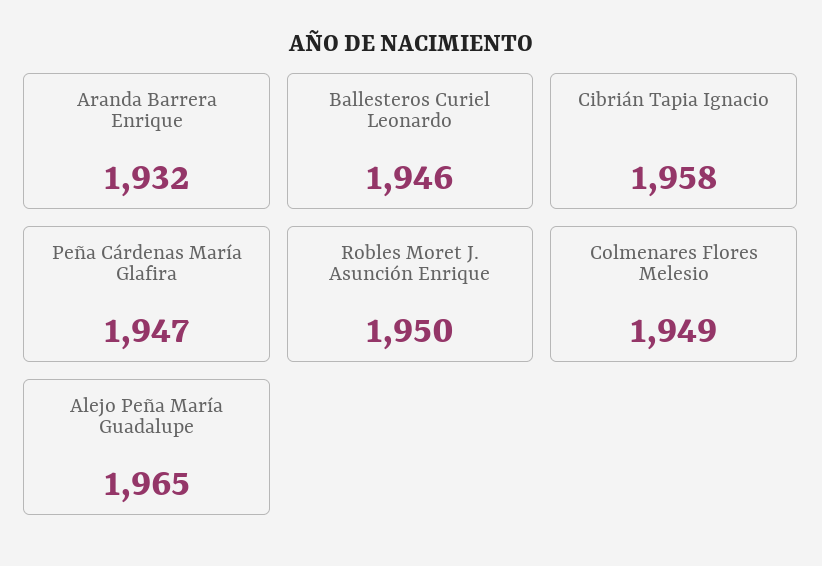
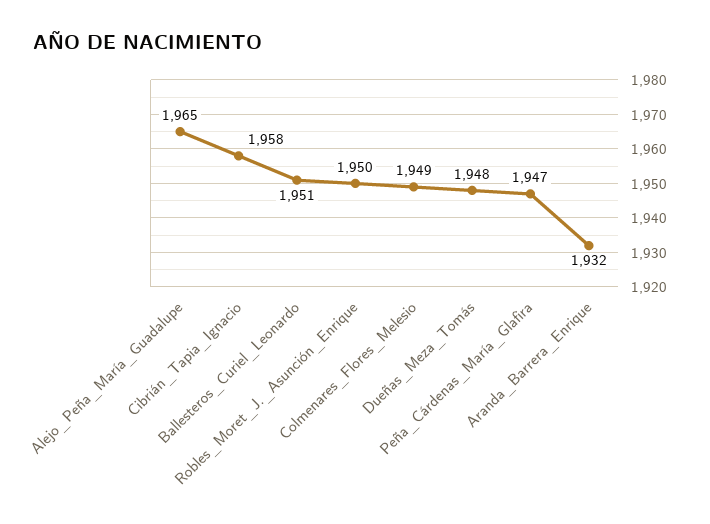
Ballesteros Curiel Leonardo: 1946 -> 1951
Dueñas_Meza_Tomás: none -> 1948

